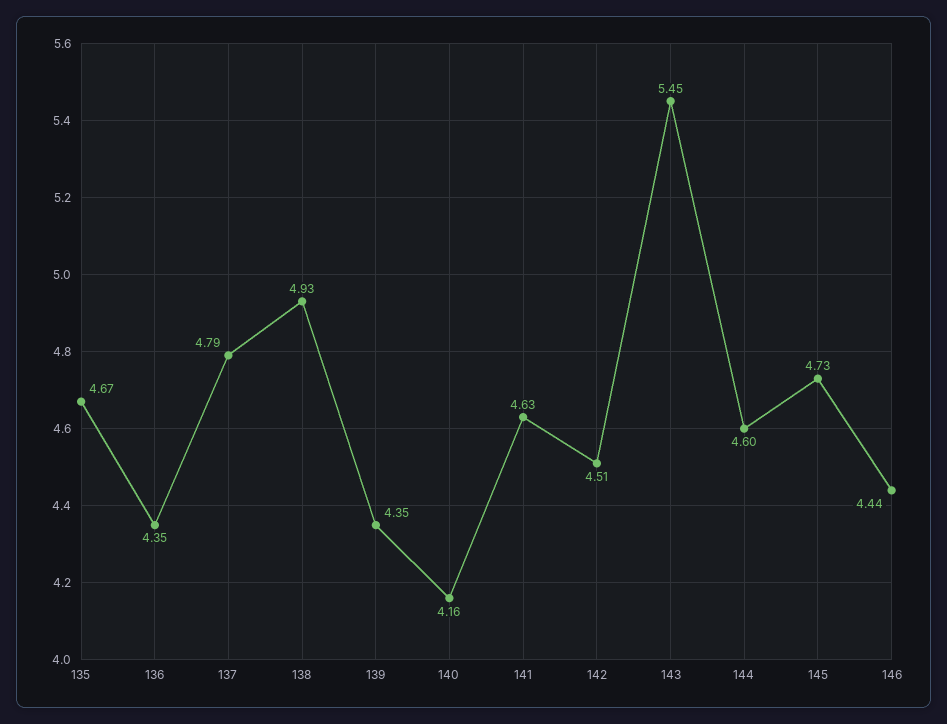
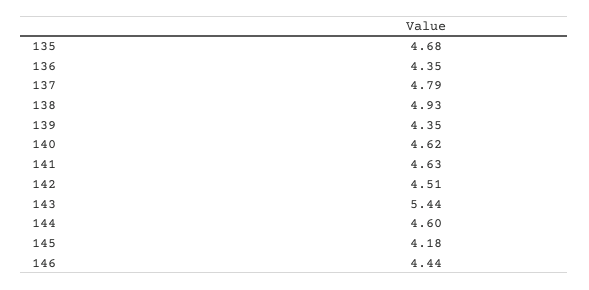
135: 4.67 -> 4.68
140: 4.16 -> 4.62
143: 5.45 -> 5.44
145: 4.73 -> 4.18

